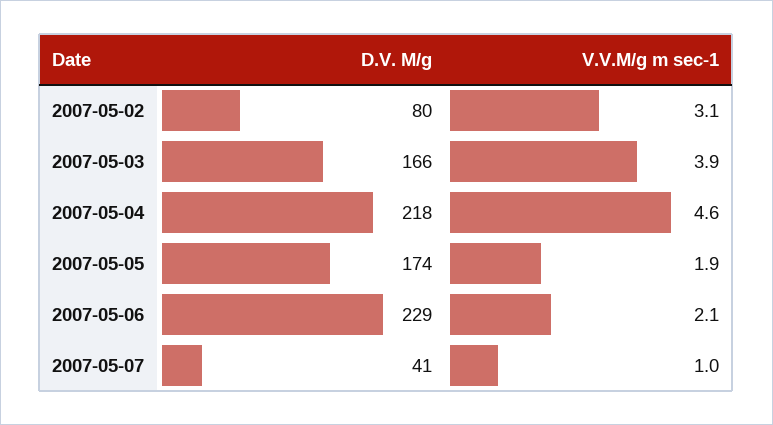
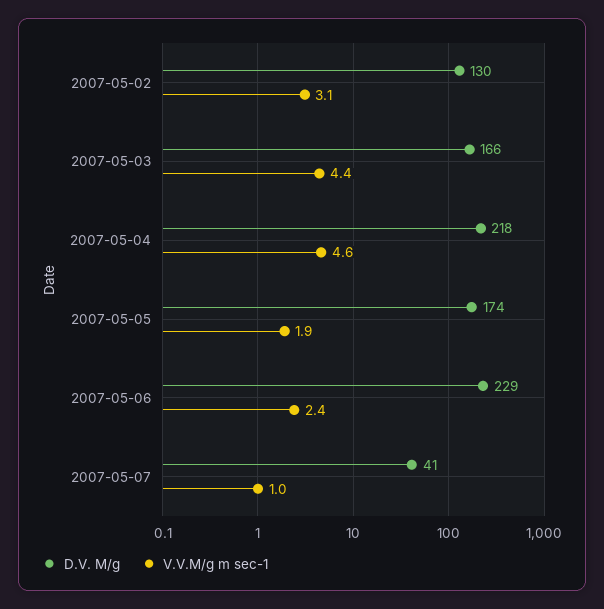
D.V. M/g, 2007-05-02: 80 -> 130
V.V.M/g m sec-1, 2007-05-03: 3.9 -> 4.4
V.V.M/g m sec-1, 2007-05-06: 2.1 -> 2.4

